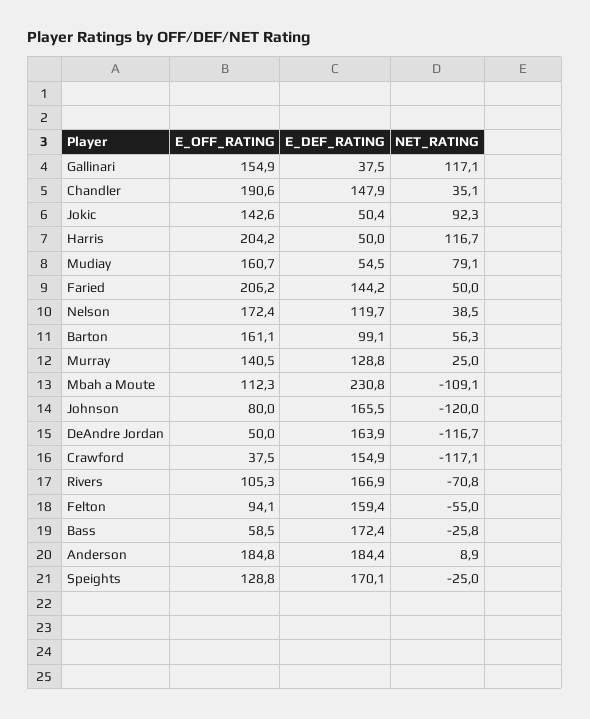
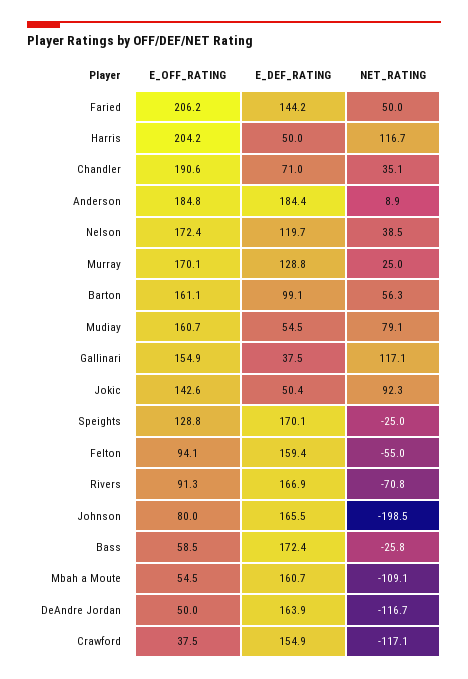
E_DEF_RATING, Chandler: 147.9 -> 71
E_OFF_RATING, Murray: 140.5 -> 170.1
E_OFF_RATING, Mbah a Moute: 112.3 -> 54.5
E_DEF_RATING, Mbah a Moute: 230.8 -> 160.7
NET_RATING, Johnson: -120 -> -198.5
E_OFF_RATING, Rivers: 105.3 -> 91.3

